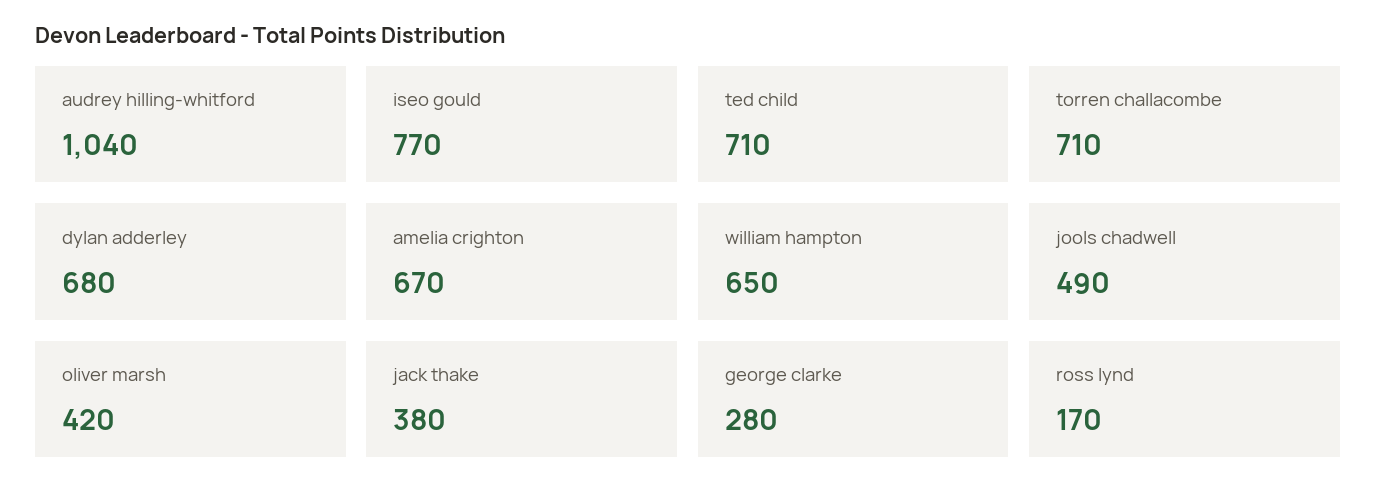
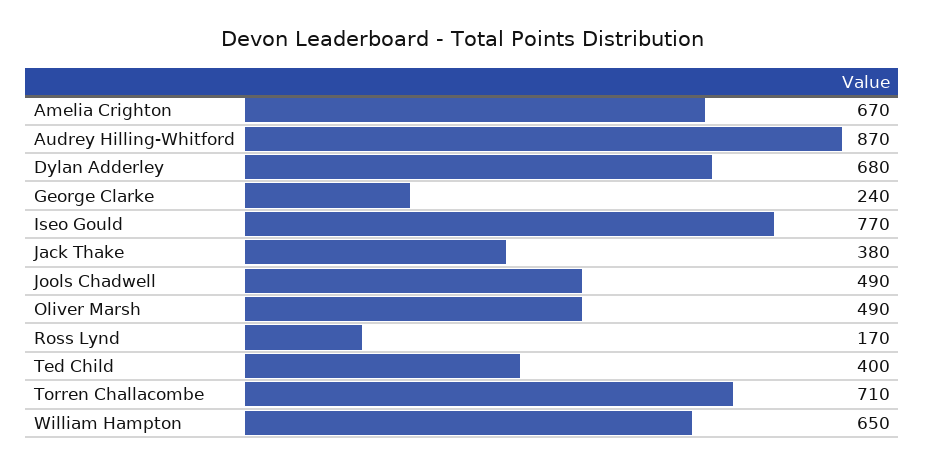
audrey hilling-whitford: 1040 -> 870
ted child: 710 -> 400
oliver marsh: 420 -> 490
george clarke: 280 -> 240

